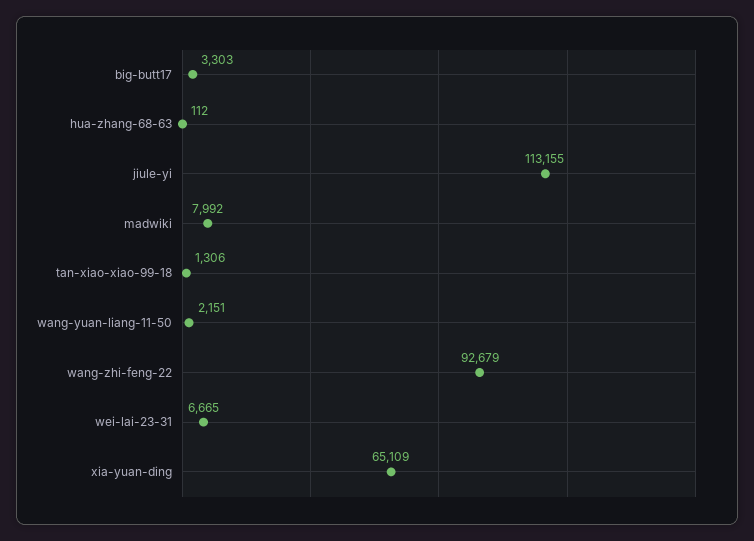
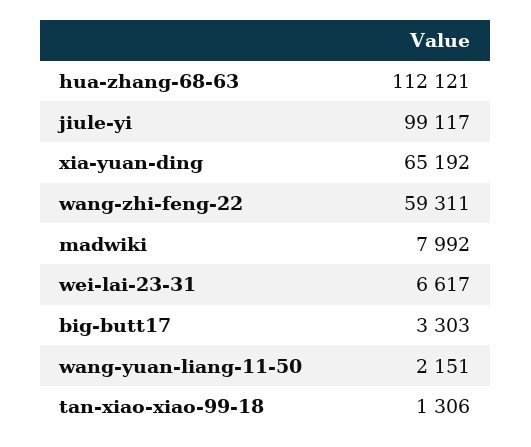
hua-zhang-68-63: 112 -> 112121
jiule-yi: 113155 -> 99117
wang-zhi-feng-22: 92679 -> 59311
wei-lai-23-31: 6665 -> 6617
xia-yuan-ding: 65109 -> 65192

